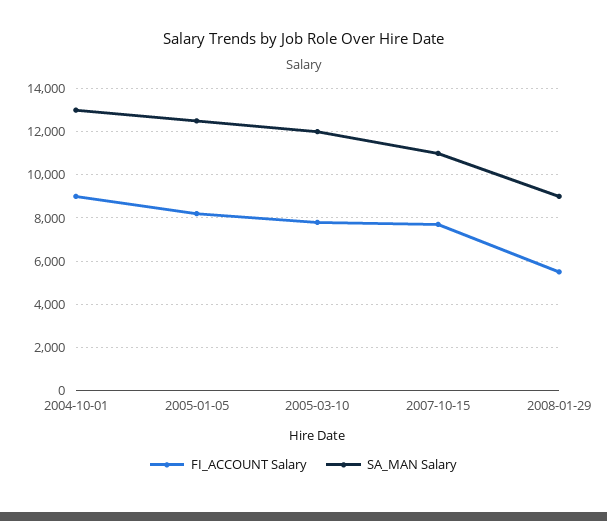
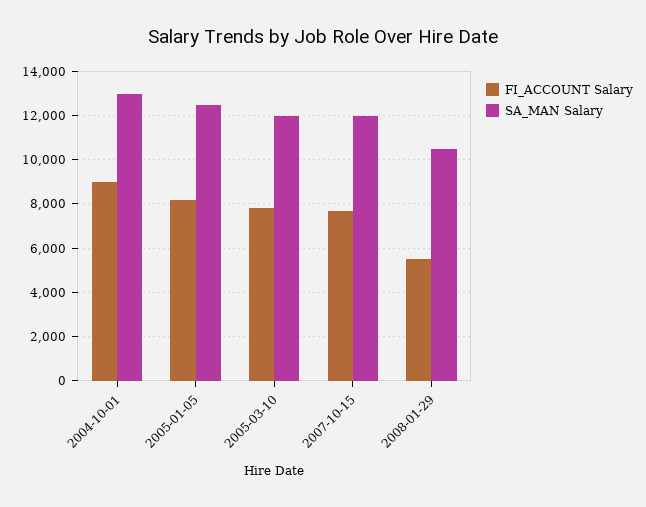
SA_MAN Salary, 2007-10-15: 11000 -> 12000
SA_MAN Salary, 2008-01-29: 9000 -> 10500

